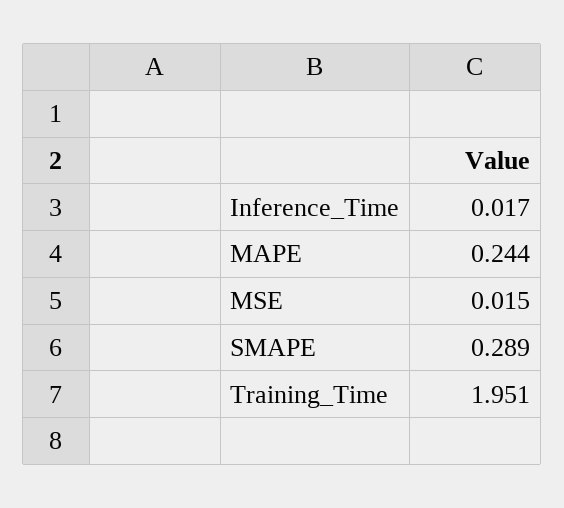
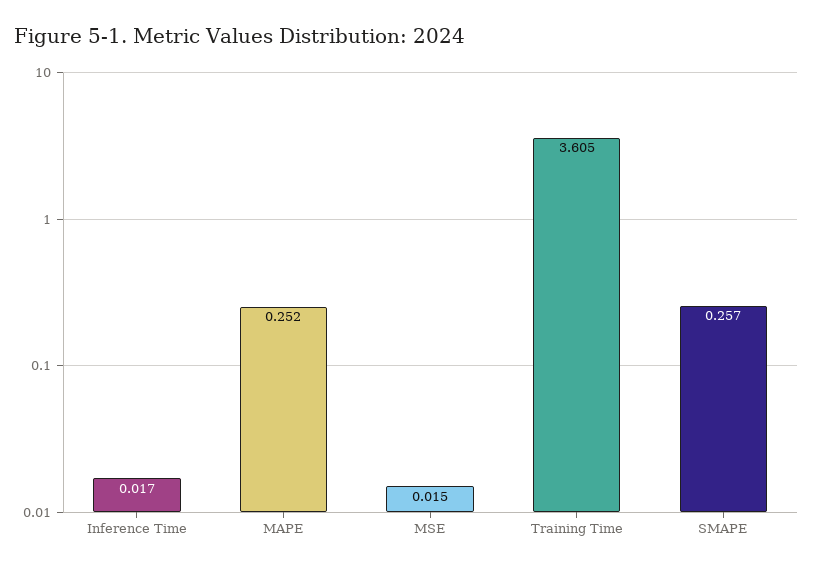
MAPE: 0.244 -> 0.252
SMAPE: 0.289 -> 0.257
Training_Time: 1.951 -> 3.605

